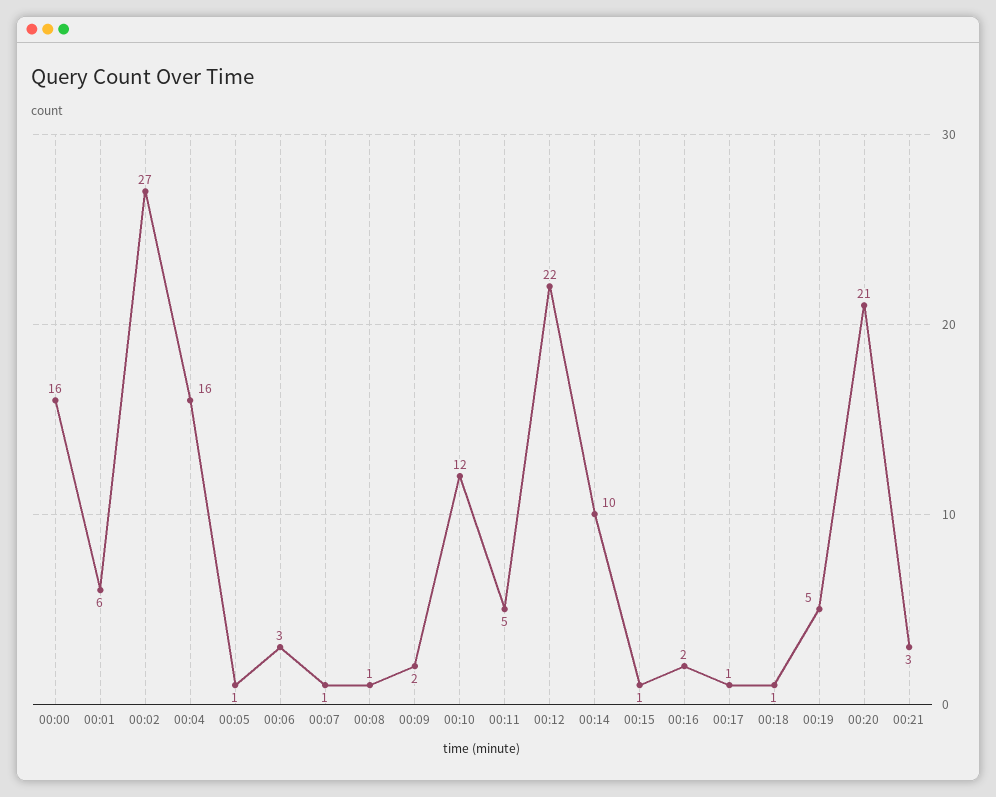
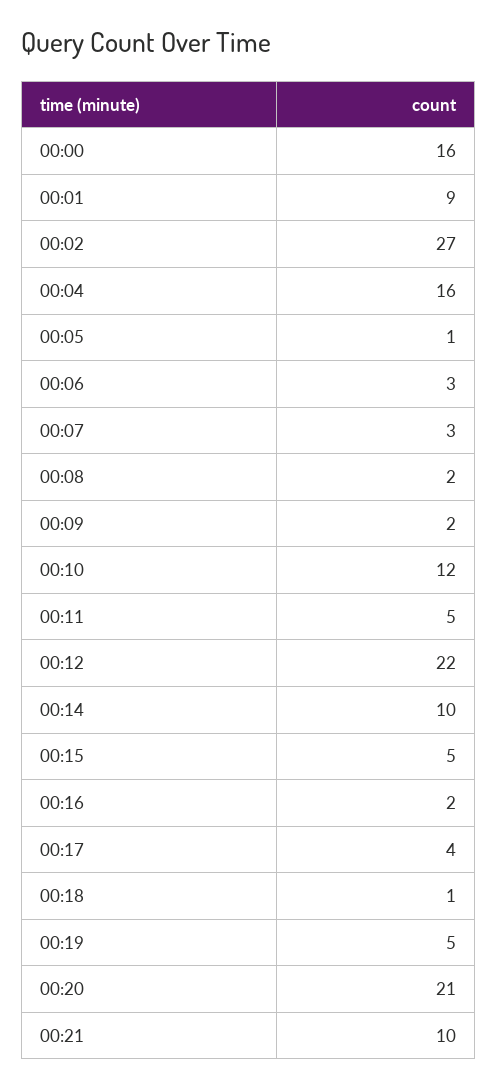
00:01: 6 -> 9
00:07: 1 -> 3
00:08: 1 -> 2
00:15: 1 -> 5
00:17: 1 -> 4
00:21: 3 -> 10

